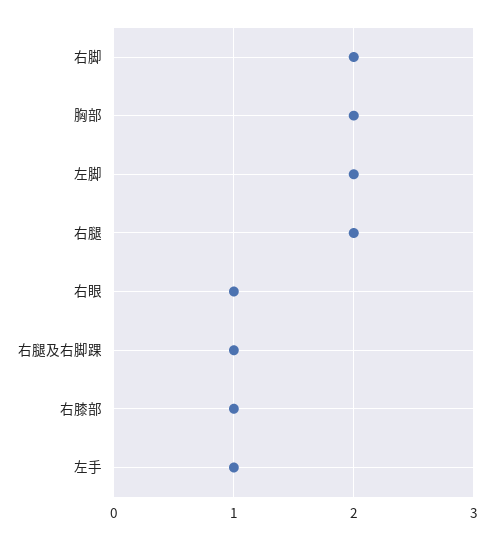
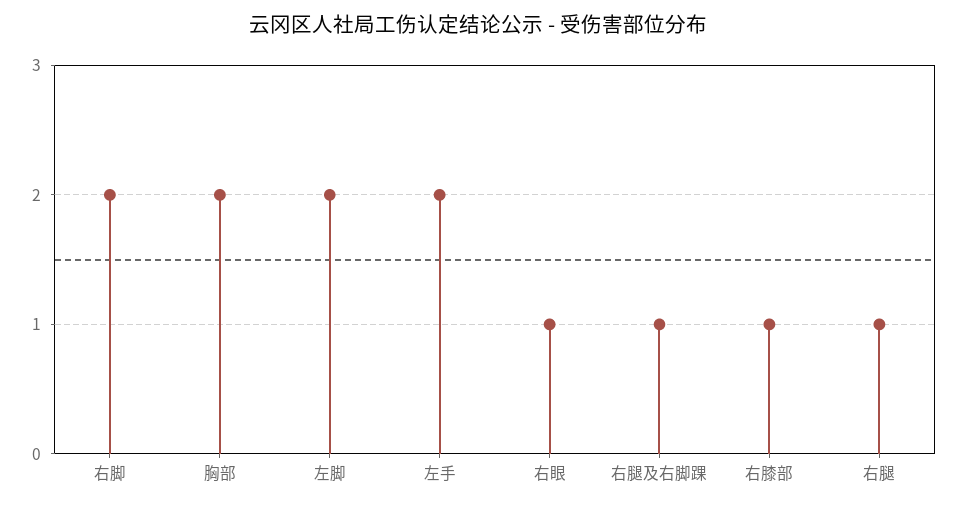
右腿: 2 -> 1
左手: 1 -> 2

